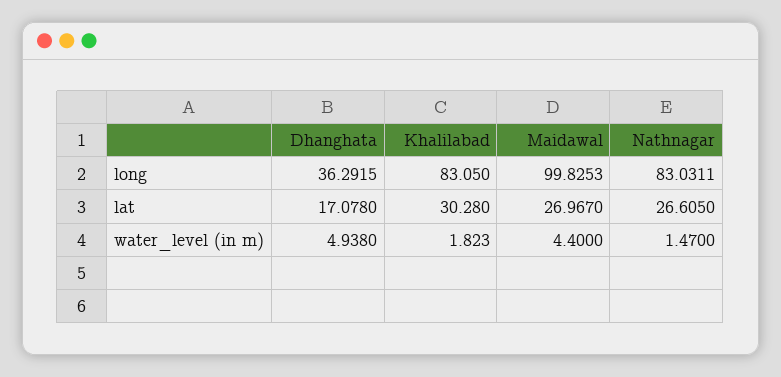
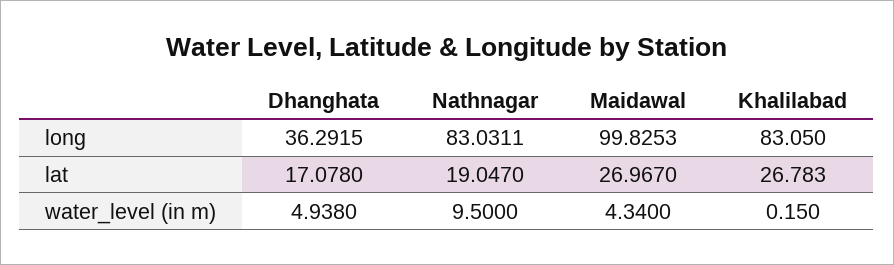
Khalilabad, lat: 30.28 -> 26.783
Nathnagar, lat: 26.605 -> 19.047
Khalilabad, water_level (in m): 1.823 -> 0.15
Maidawal, water_level (in m): 4.4 -> 4.34
Nathnagar, water_level (in m): 1.47 -> 9.5

